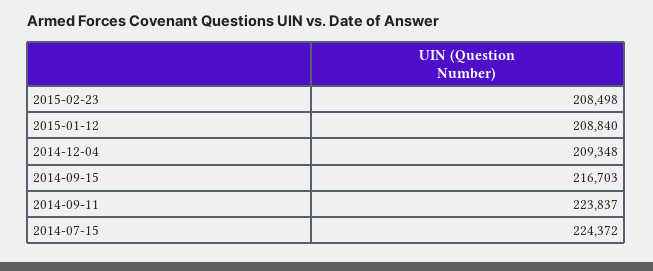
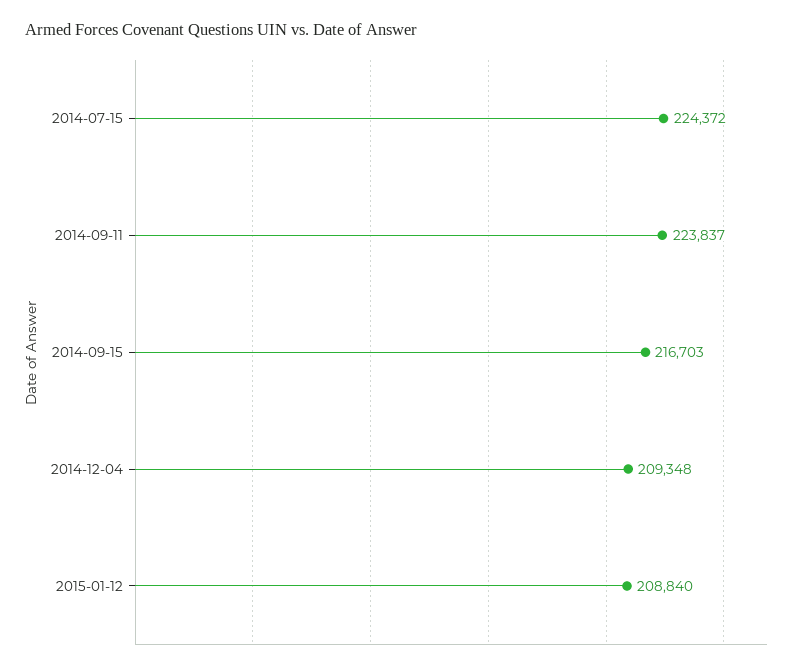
2015-02-23: 208498 -> none

